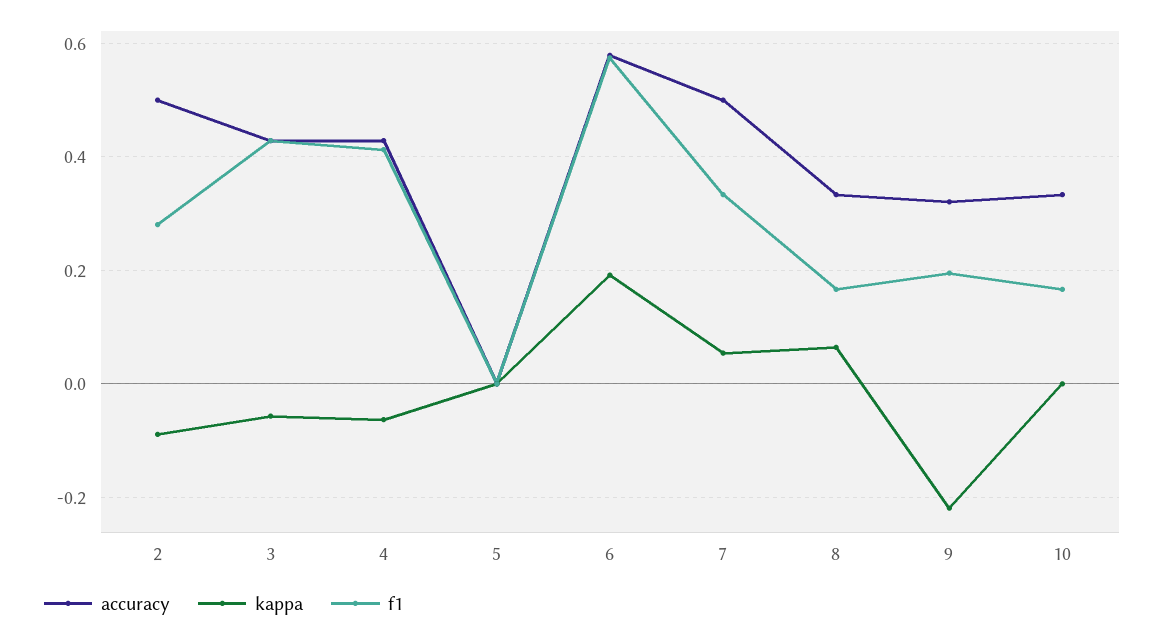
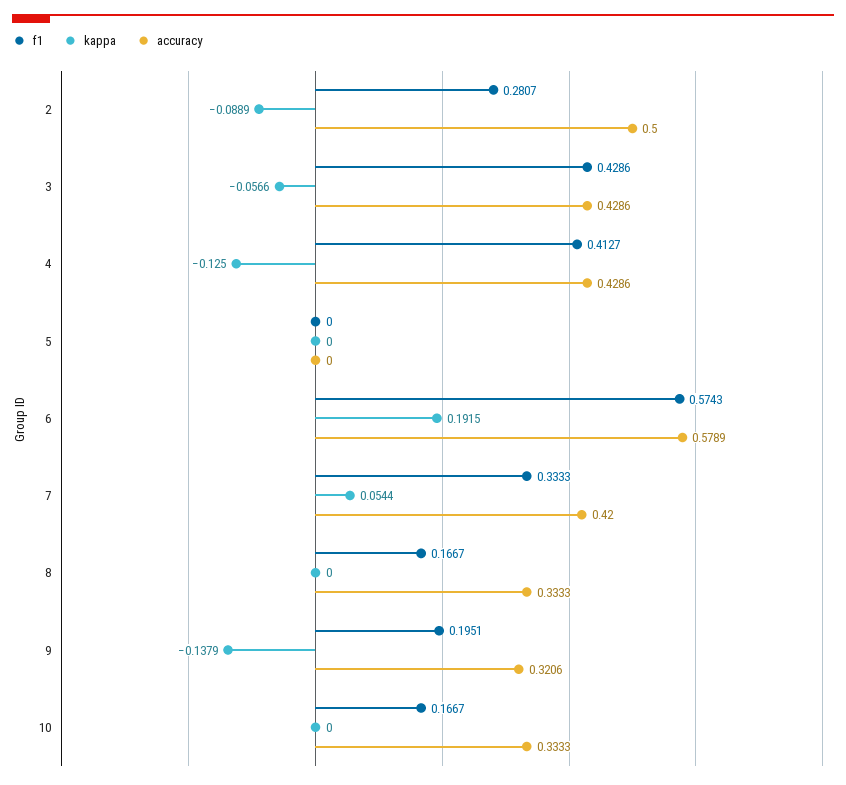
kappa, 4: -0.06 -> -0.125
accuracy, 7: 0.5 -> 0.42
kappa, 8: 0.06 -> 0
kappa, 9: -0.22 -> -0.1379

